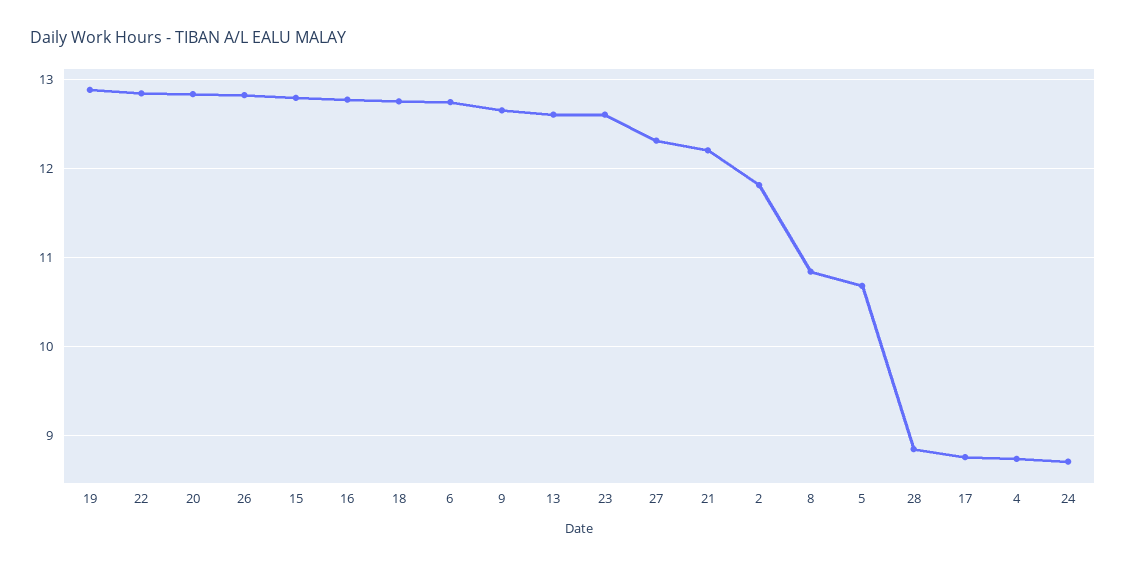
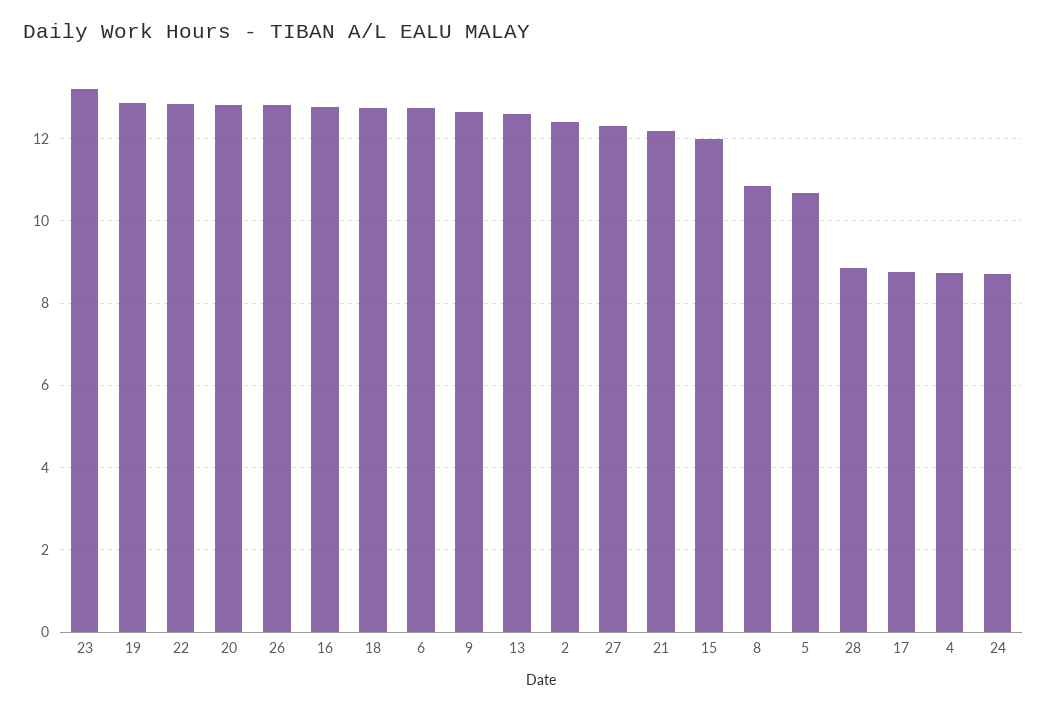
15: 12.8 -> 12
23: 12.6 -> 13.2
2: 11.8 -> 12.4

